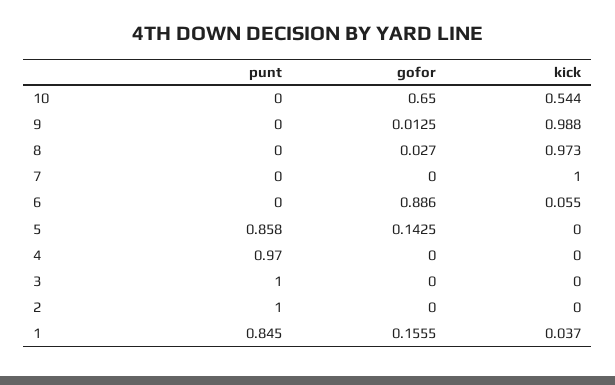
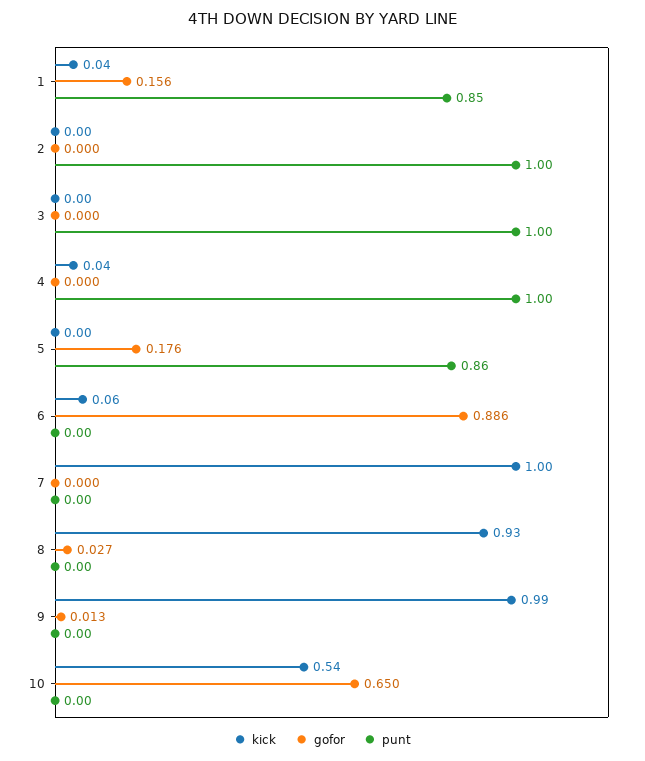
kick, 8: 0.973 -> 0.93
gofor, 5: 0.1425 -> 0.176
punt, 4: 0.97 -> 1
kick, 4: 0 -> 0.04

